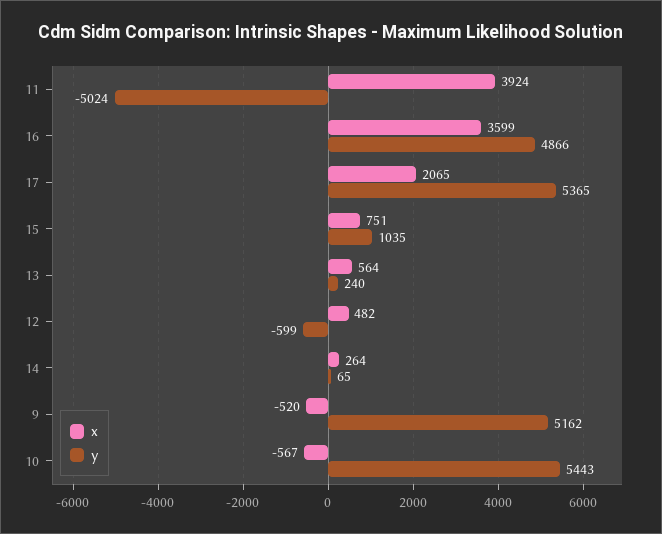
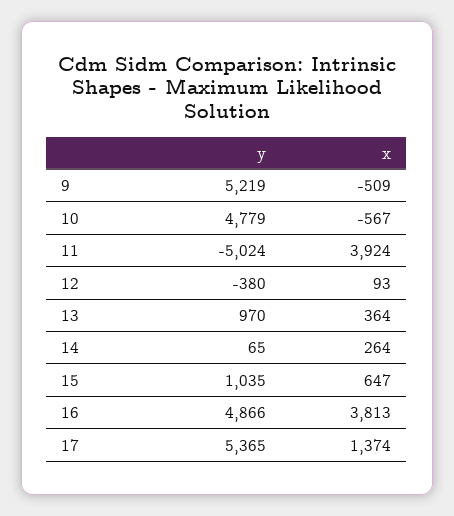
x, 16: 3599 -> 3813
x, 17: 2065 -> 1374
x, 15: 751 -> 647
x, 13: 564 -> 364
y, 13: 240 -> 970
x, 12: 482 -> 93
y, 12: -599 -> -380
x, 9: -520 -> -509
y, 9: 5162 -> 5219
y, 10: 5443 -> 4779

